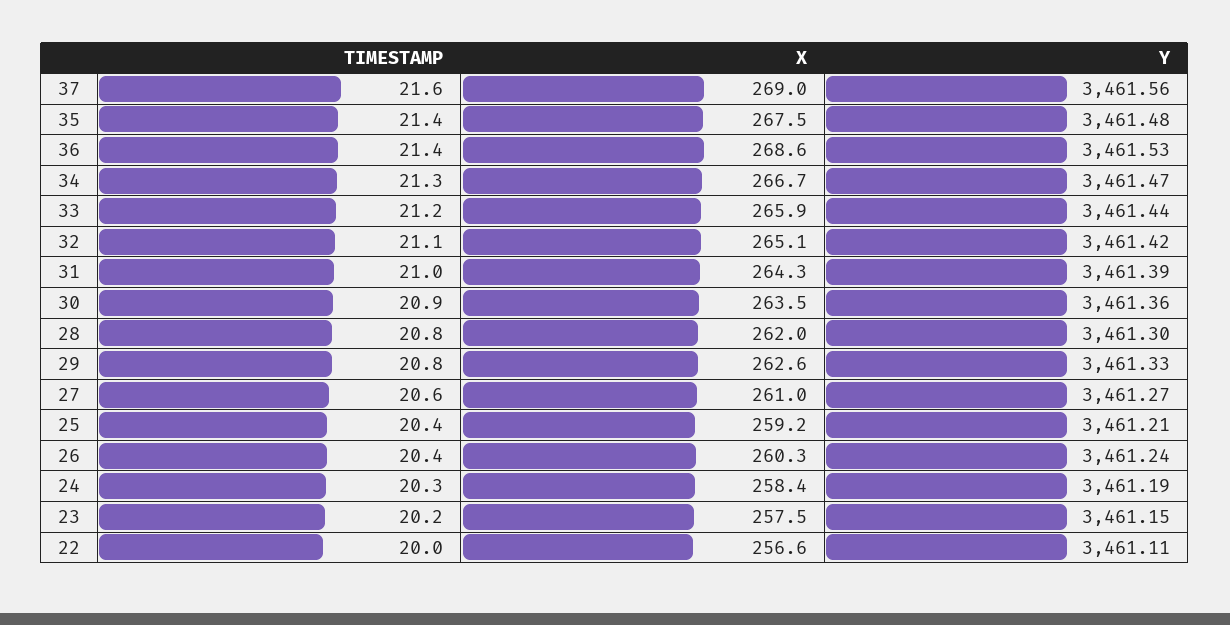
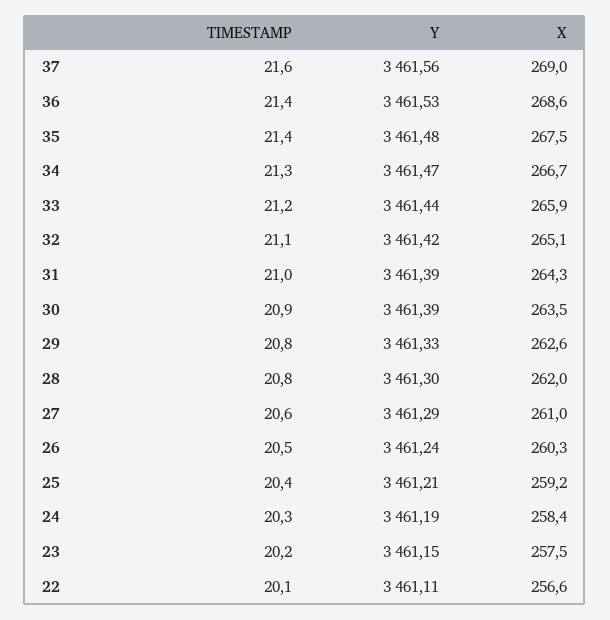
Y, 30: 3461.36 -> 3461.39
Y, 27: 3461.27 -> 3461.29
TIMESTAMP, 26: 20.4 -> 20.5
TIMESTAMP, 22: 20 -> 20.1

